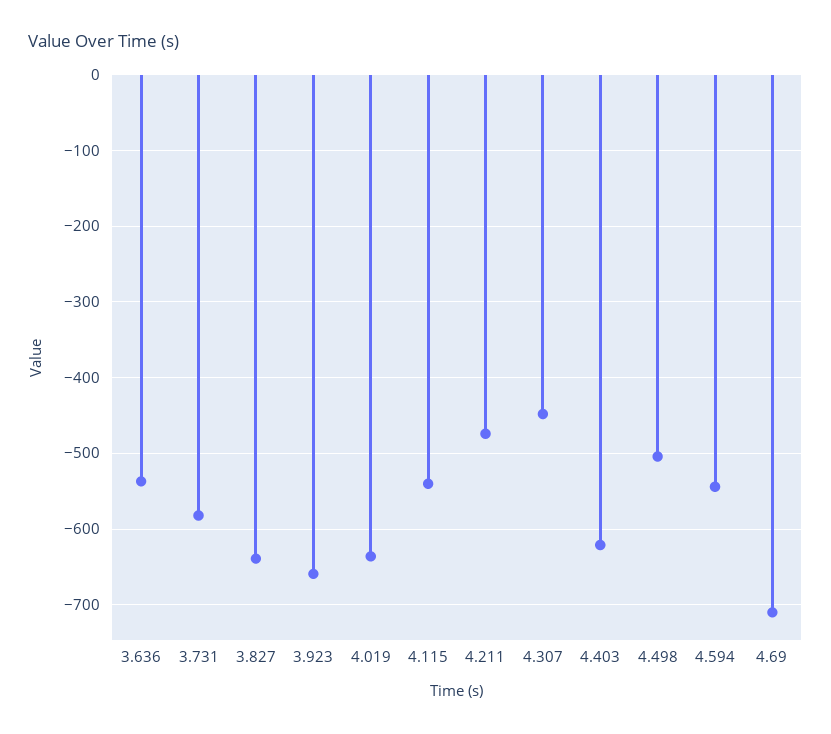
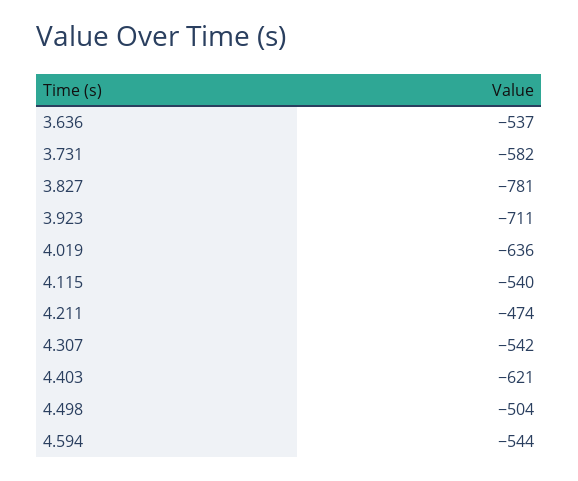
3.827: -640 -> -781
3.923: -660 -> -711
4.307: -450 -> -542
4.69: -710 -> none

